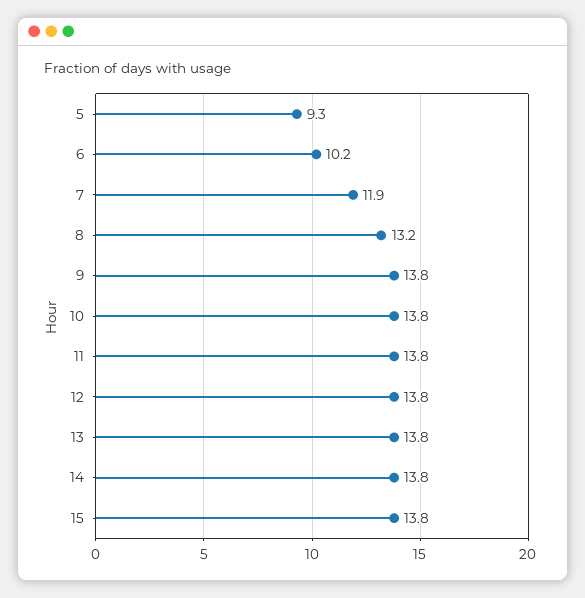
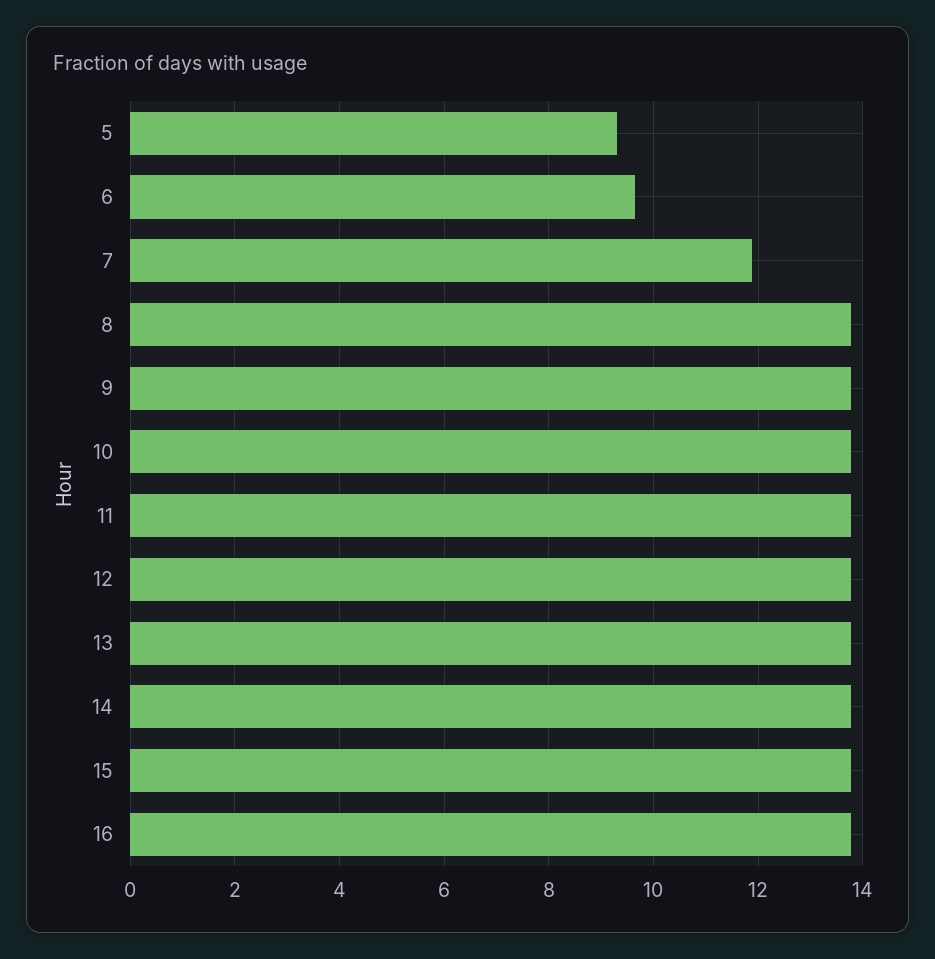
6: 10.2 -> 9.6
8: 13.2 -> 13.8
16: none -> 13.8

